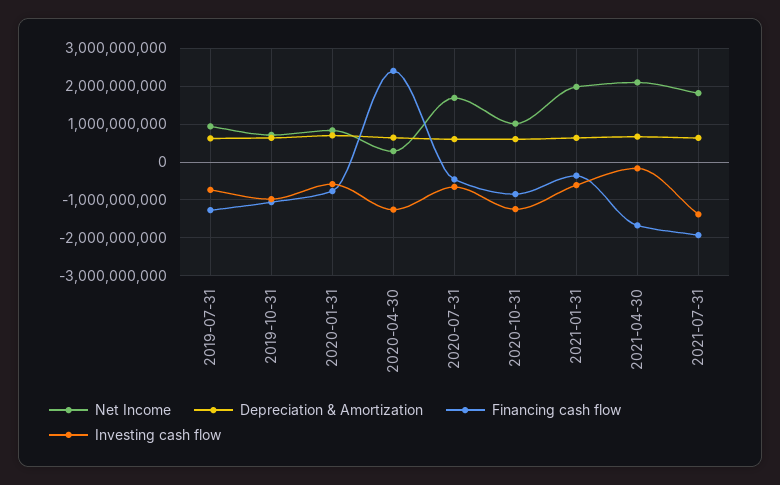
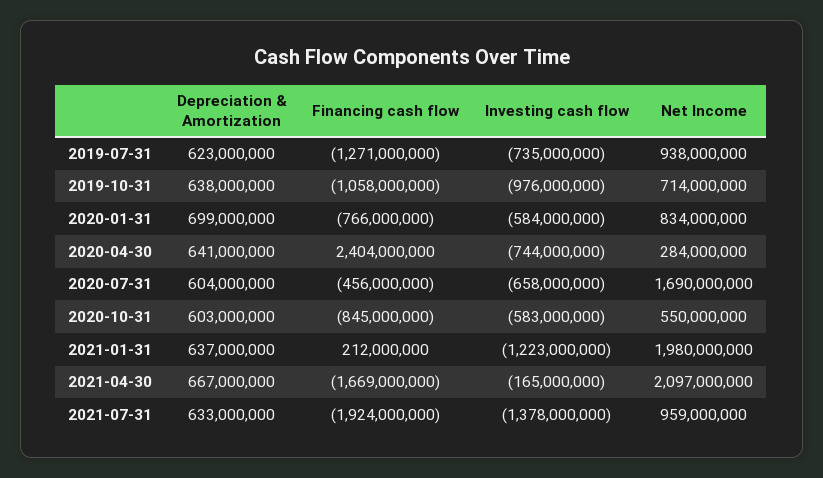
Investing cash flow, 2020-04-30: -1200000000 -> -744000000
Net Income, 2020-10-31: 1000000000 -> 550000000
Investing cash flow, 2020-10-31: -1200000000 -> -583000000
Financing cash flow, 2021-01-31: -400000000 -> 212000000
Investing cash flow, 2021-01-31: -600000000 -> -1223000000
Net Income, 2021-07-31: 1800000000 -> 959000000

